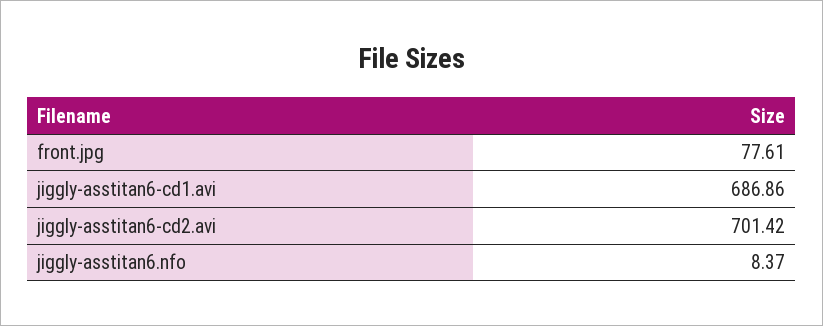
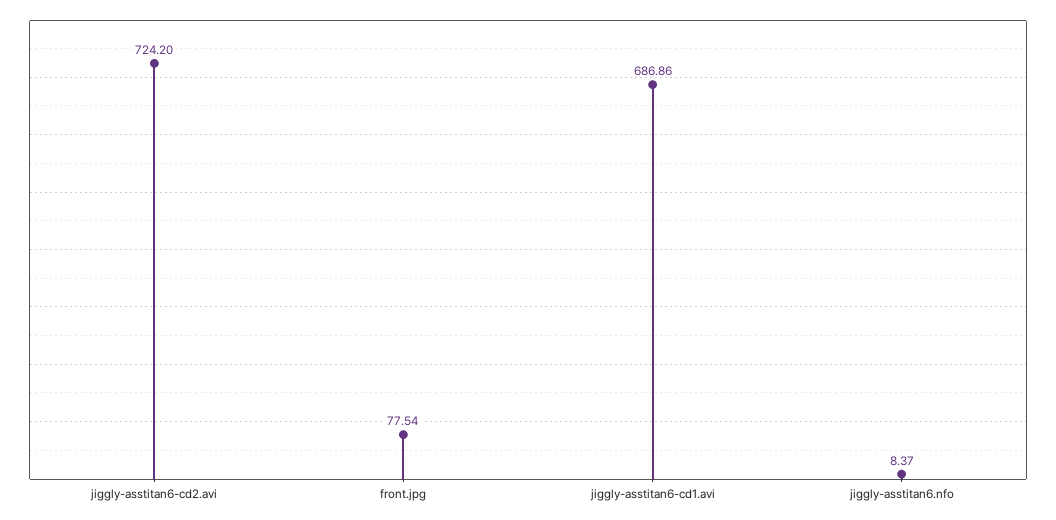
front.jpg: 77.61 -> 77.54
jiggly-asstitan6-cd2.avi: 701.42 -> 724.2

